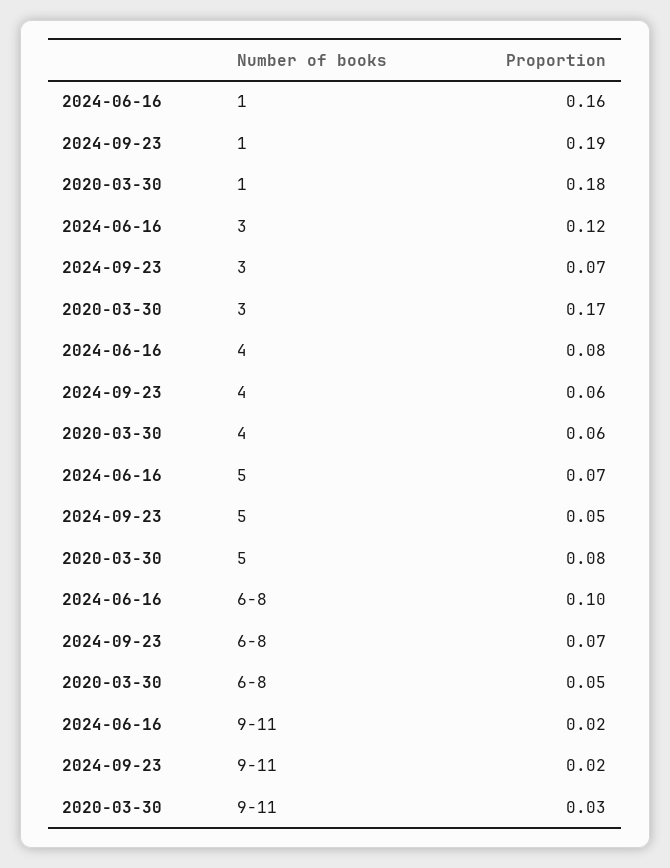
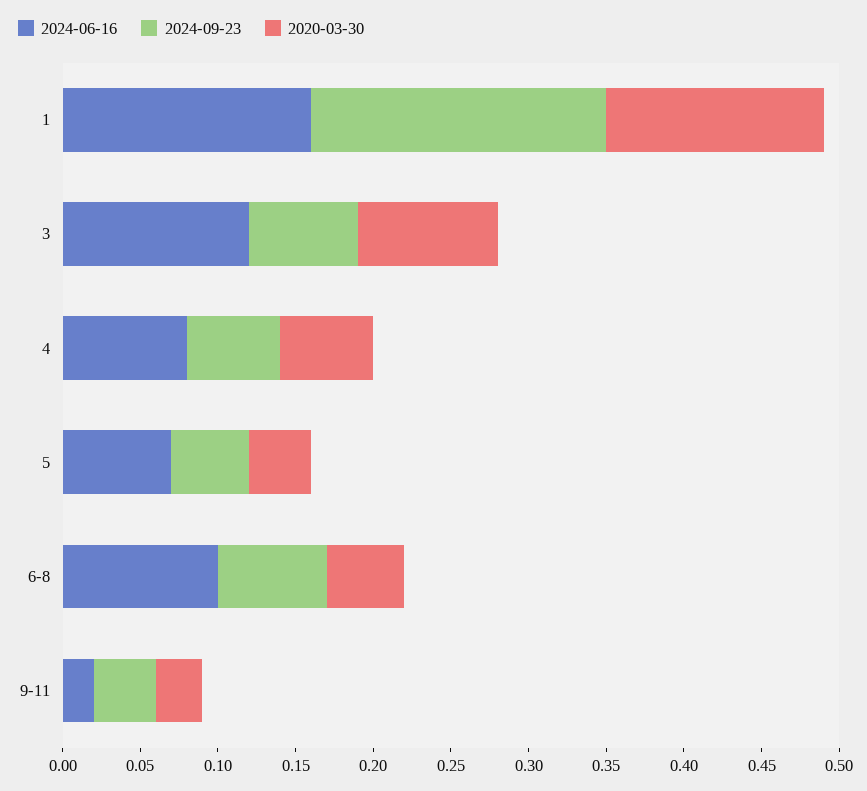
2020-03-30, 1: 0.18 -> 0.14
2020-03-30, 3: 0.17 -> 0.09
2020-03-30, 5: 0.08 -> 0.04
2024-09-23, 9-11: 0.02 -> 0.04

